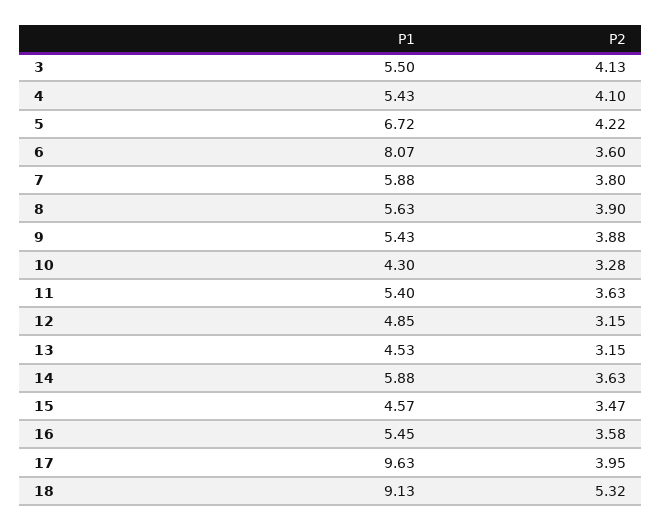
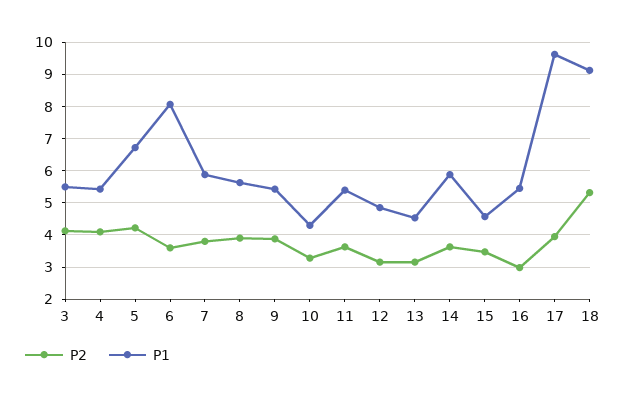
P2, 16: 3.58 -> 3

